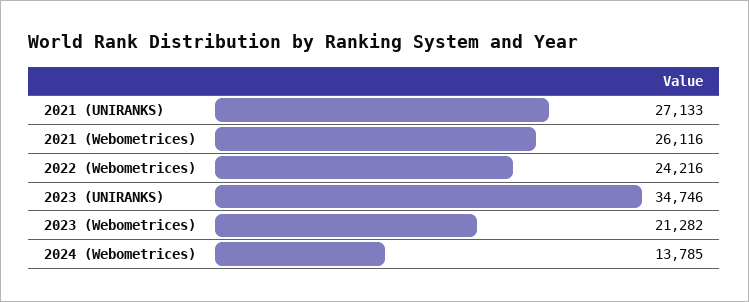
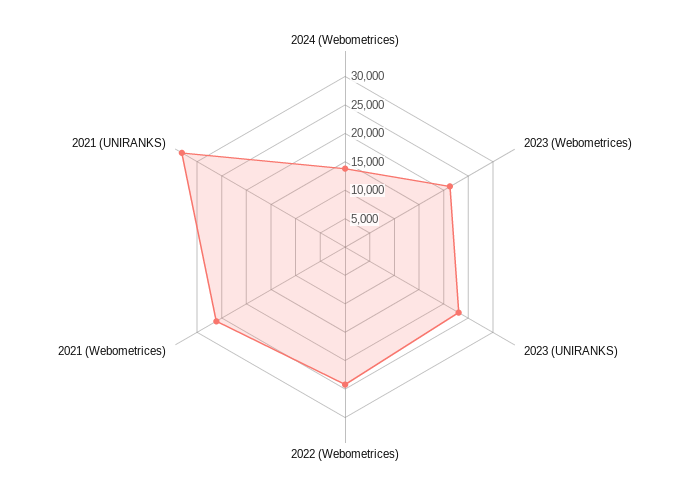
2021 (UNIRANKS): 27133 -> 32500
2023 (UNIRANKS): 34746 -> 22500

